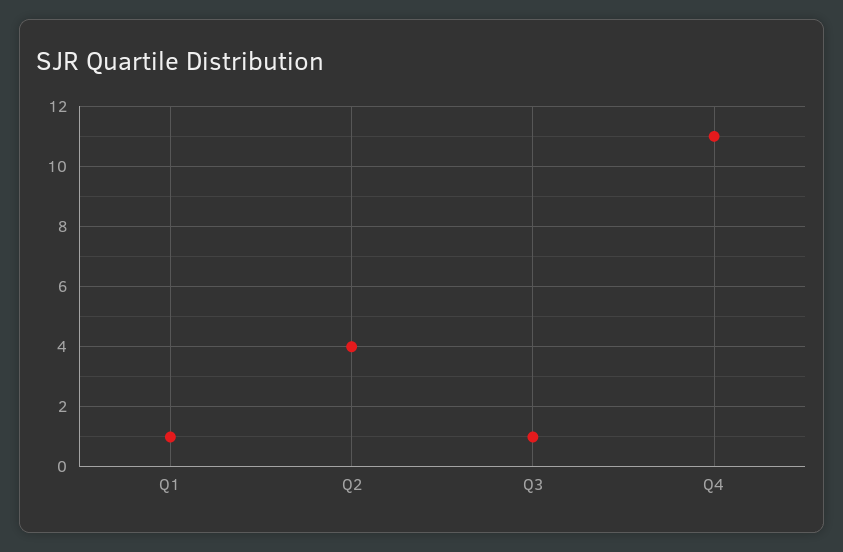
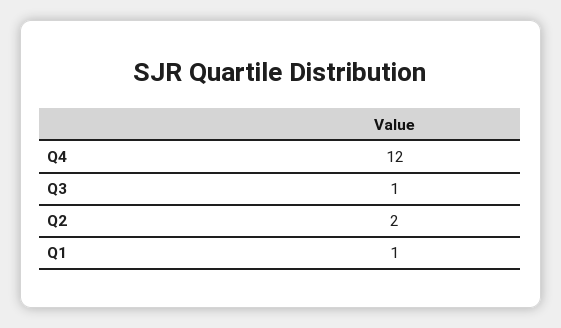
Q2: 4 -> 2
Q4: 11 -> 12

